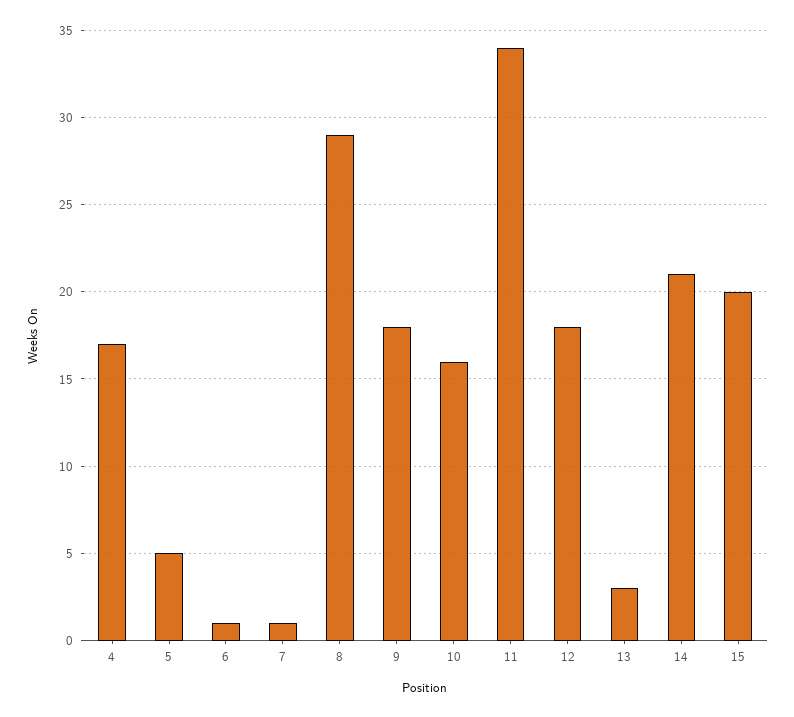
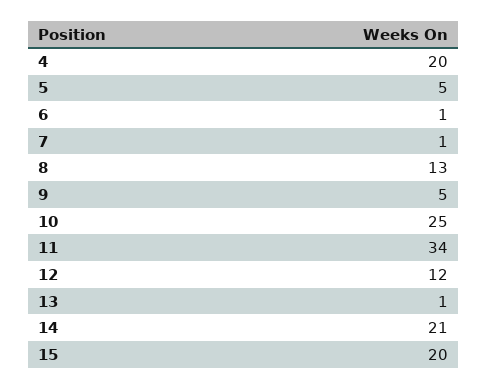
4: 17 -> 20
8: 29 -> 13
9: 18 -> 5
10: 16 -> 25
12: 18 -> 12
13: 3 -> 1

